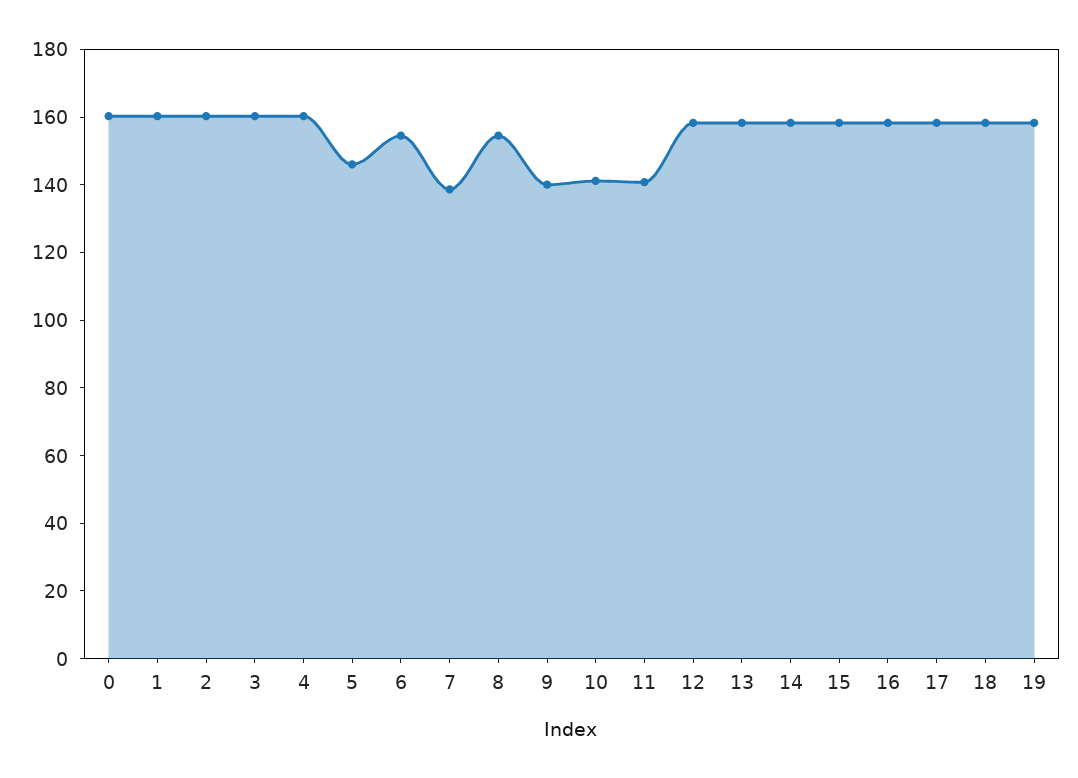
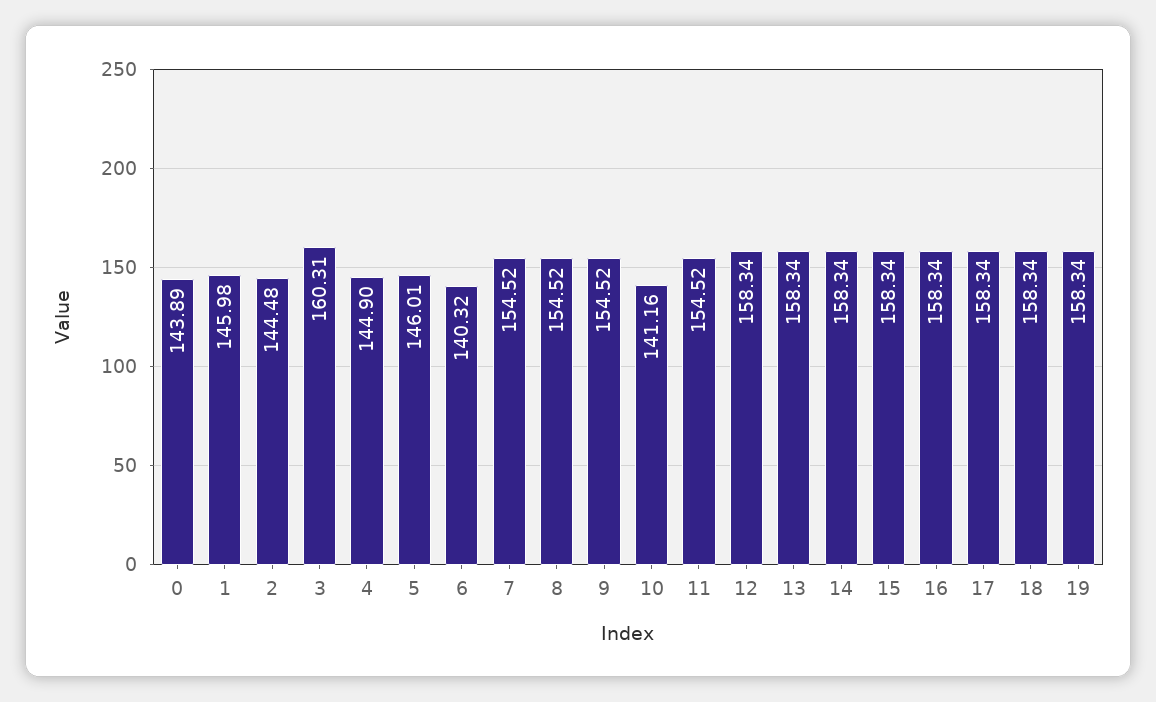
0: 160 -> 143.89
1: 160 -> 145.98
2: 160 -> 144.48
4: 160 -> 144.9
6: 155 -> 140.32
7: 140 -> 154.52
9: 140 -> 154.52
11: 140 -> 154.52

